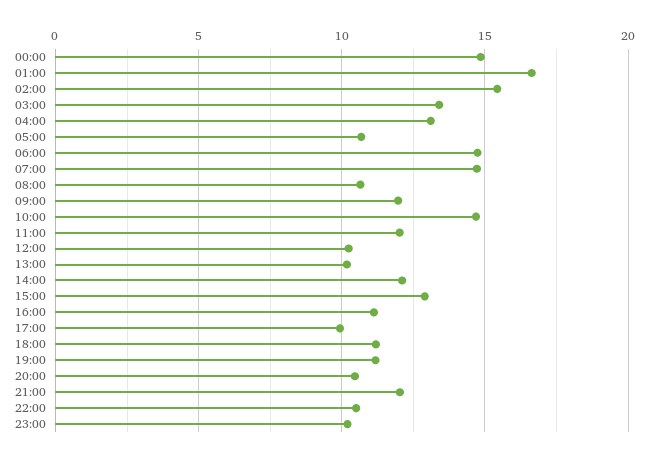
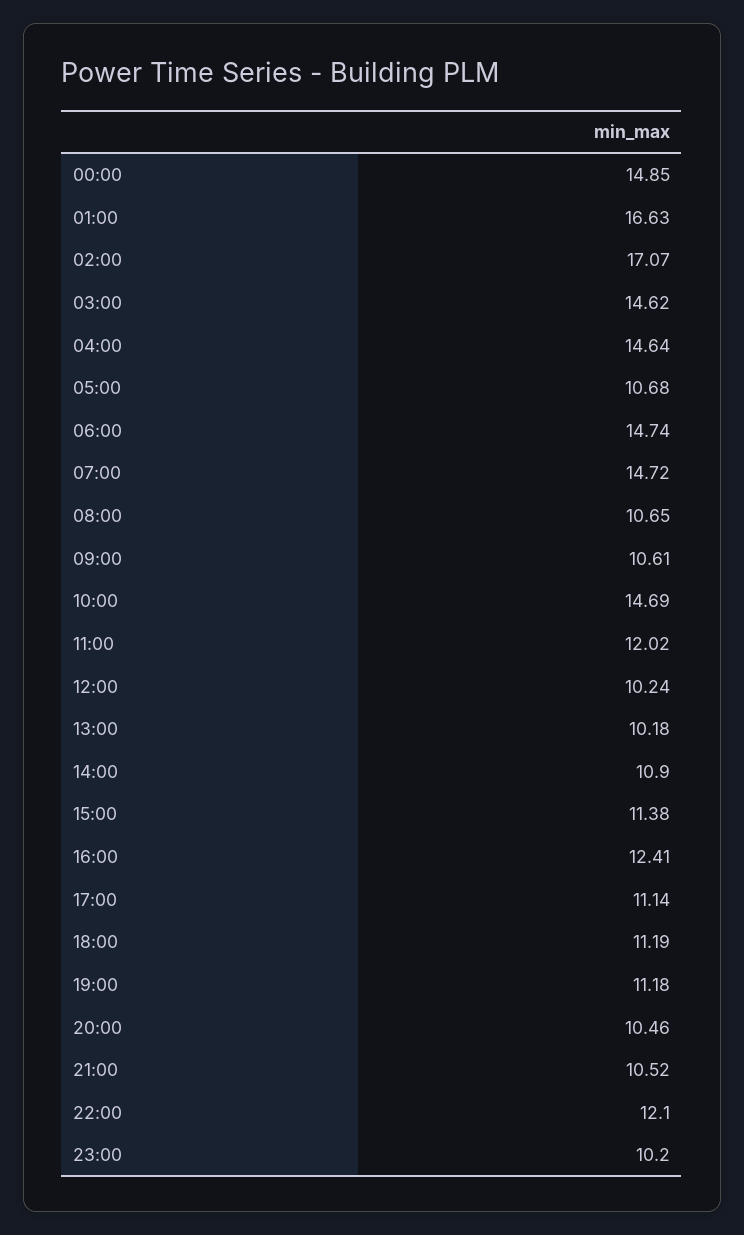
02:00: 15.5 -> 17.07
03:00: 13.5 -> 14.62
04:00: 13 -> 14.64
09:00: 12 -> 10.61
14:00: 12 -> 10.9
15:00: 13 -> 11.38
16:00: 11 -> 12.41
17:00: 10 -> 11.14
21:00: 12 -> 10.52
22:00: 10.5 -> 12.1

